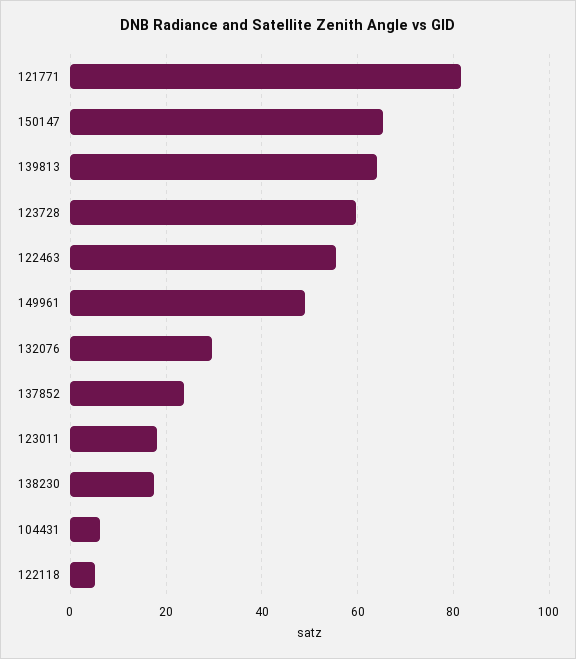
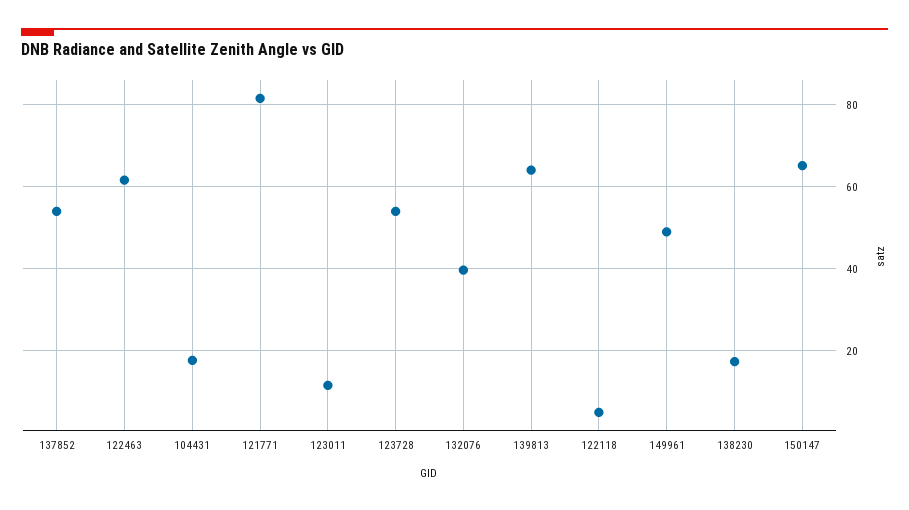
123728: 60 -> 54
122463: 56 -> 62
132076: 30 -> 40
137852: 24 -> 54
123011: 18 -> 12
104431: 6 -> 18

